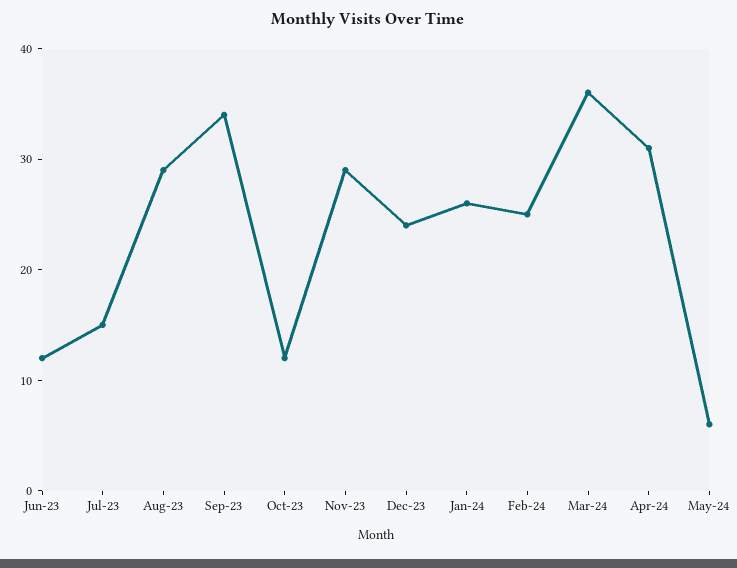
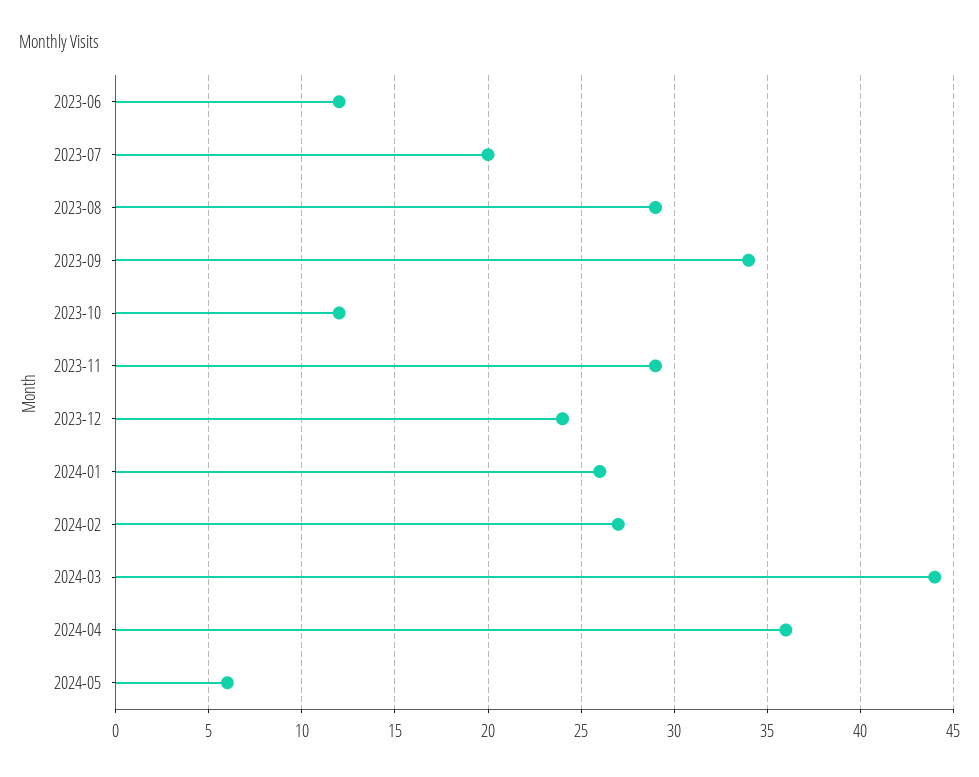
Jul-23: 15 -> 20
Feb-24: 25 -> 27
Mar-24: 36 -> 44
Apr-24: 31 -> 36

